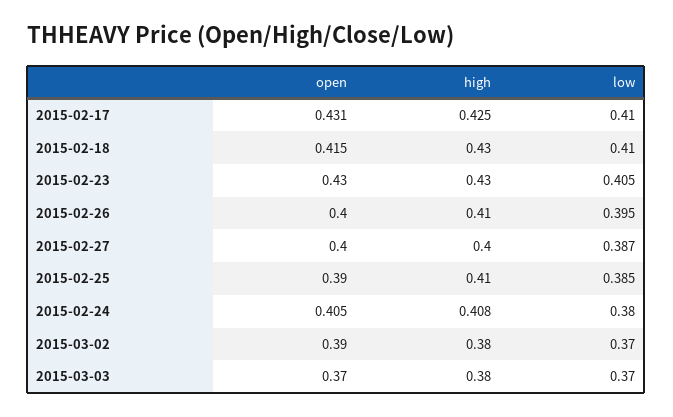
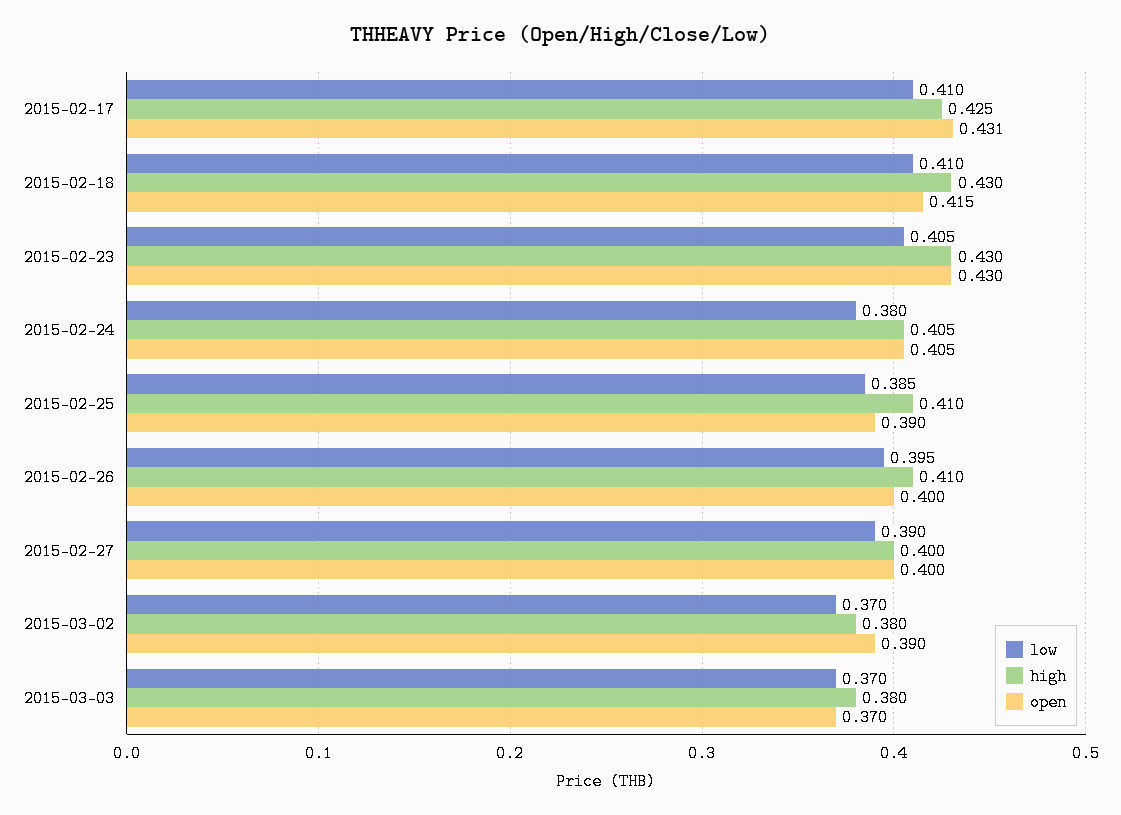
low, 2015-02-27: 0.387 -> 0.39
high, 2015-02-24: 0.408 -> 0.405

